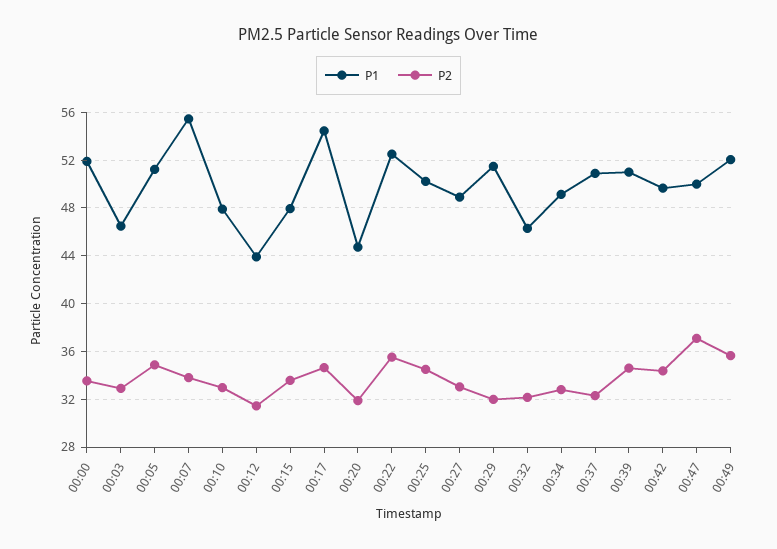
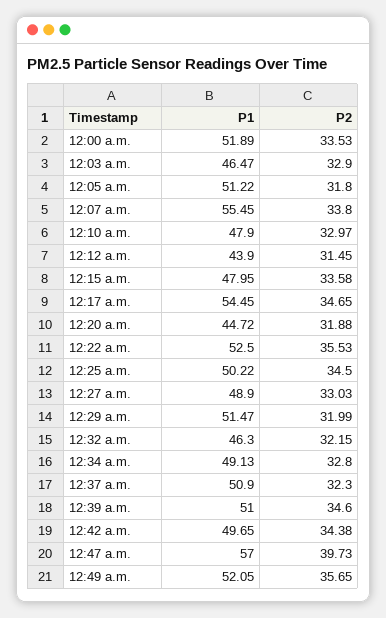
P2, 00:05: 35 -> 31.8
P1, 00:47: 50 -> 57
P2, 00:47: 37 -> 39.73

